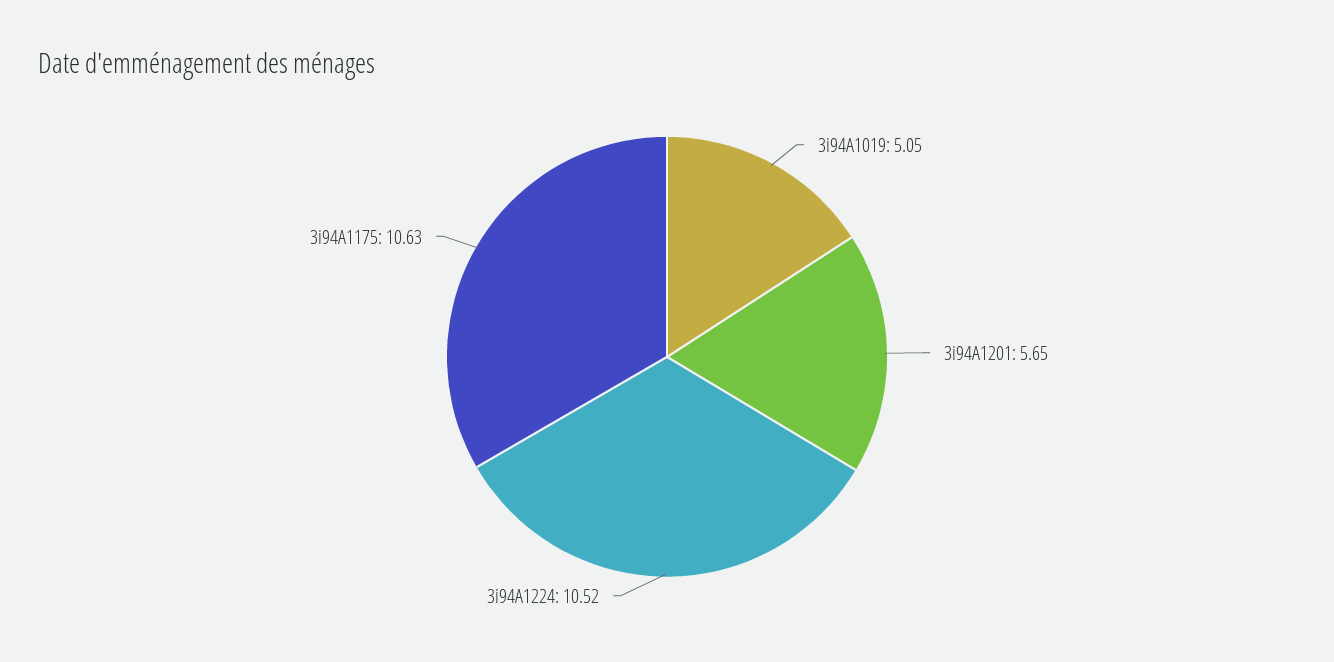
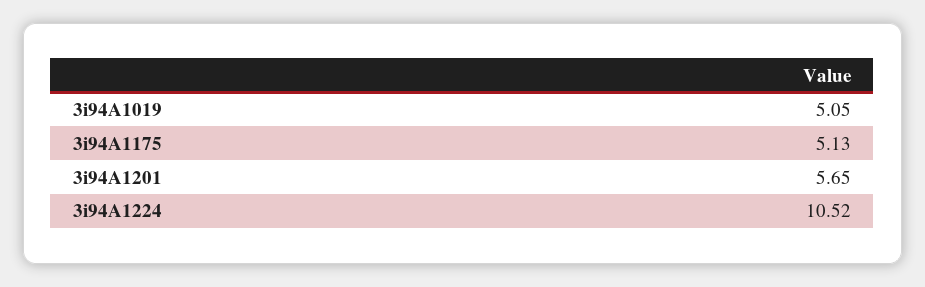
3i94A1175: 10.63 -> 5.13

